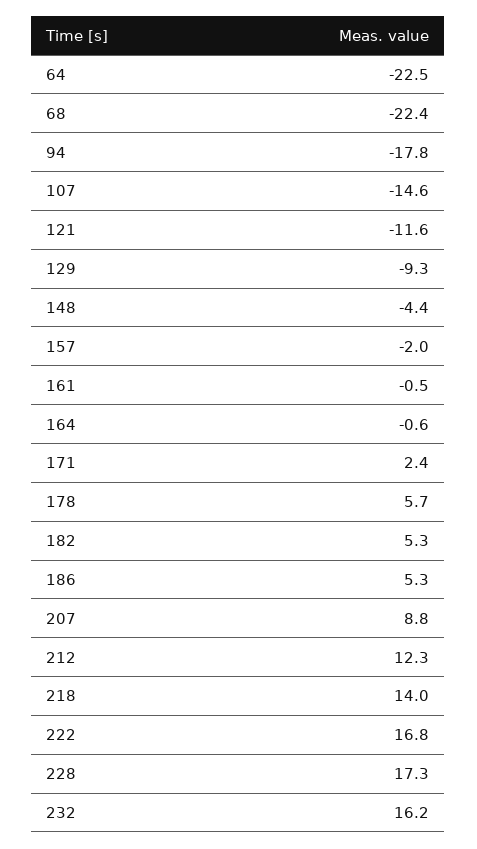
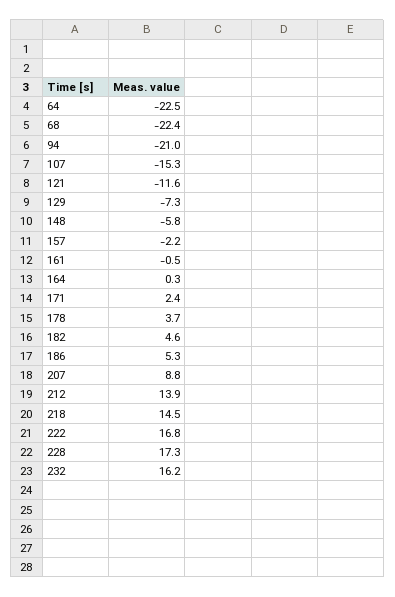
94: -17.8 -> -21
107: -14.6 -> -15.3
129: -9.3 -> -7.3
148: -4.4 -> -5.8
157: -2 -> -2.2
164: -0.6 -> 0.3
178: 5.7 -> 3.7
182: 5.3 -> 4.6
212: 12.3 -> 13.9
218: 14 -> 14.5

